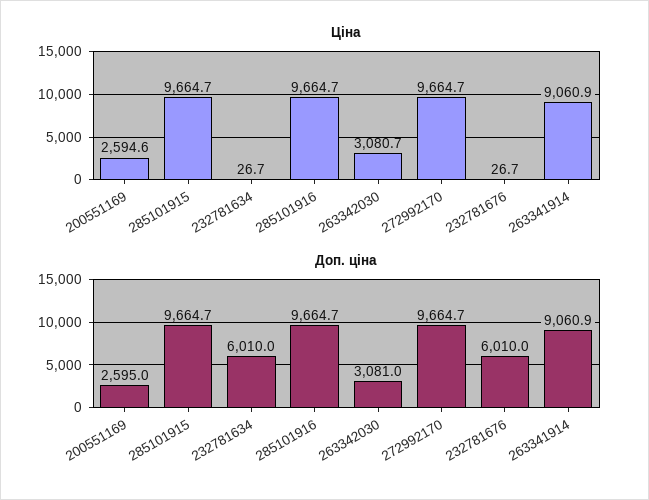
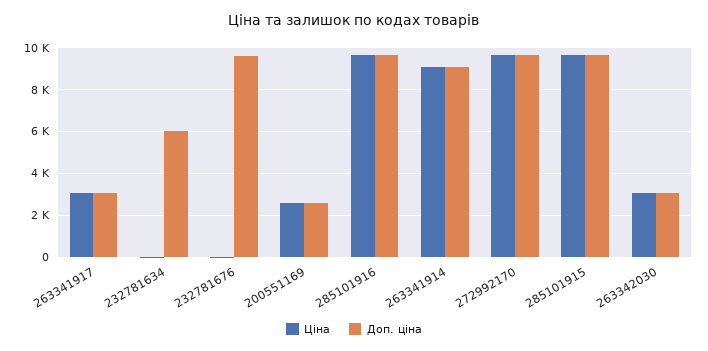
Доп. ціна, 232781676: 6010 -> 9500
Ціна, 263341917: none -> 3000
Доп. ціна, 263341917: none -> 3000

